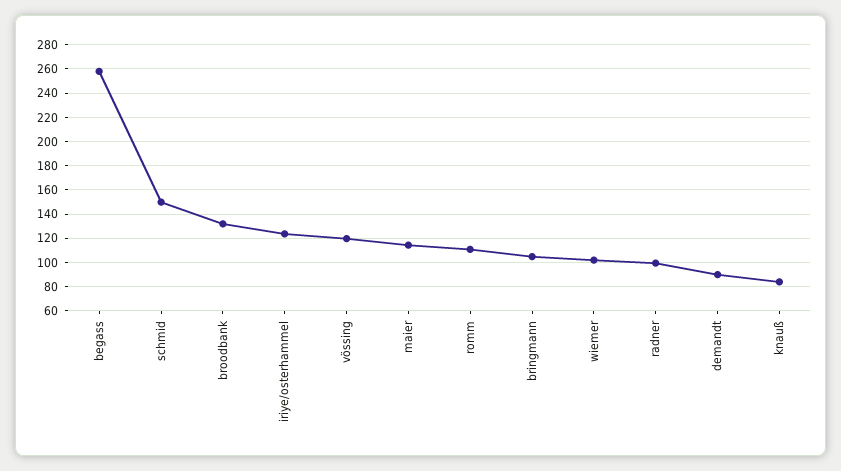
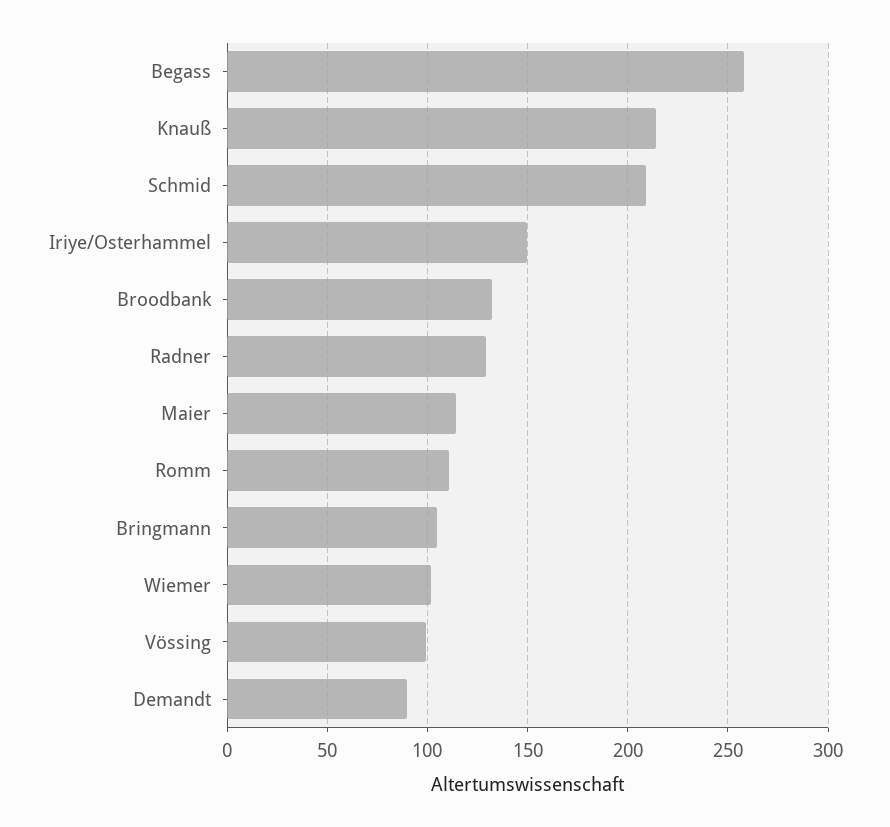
schmid: 150 -> 210
iriye/osterhammel: 125 -> 150
vössing: 120 -> 100
radner: 100 -> 130
knauß: 85 -> 215

